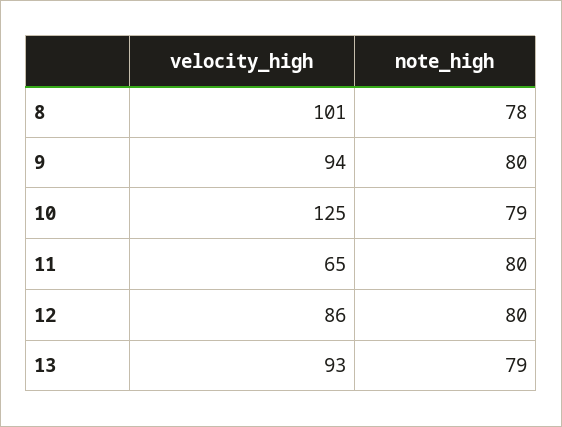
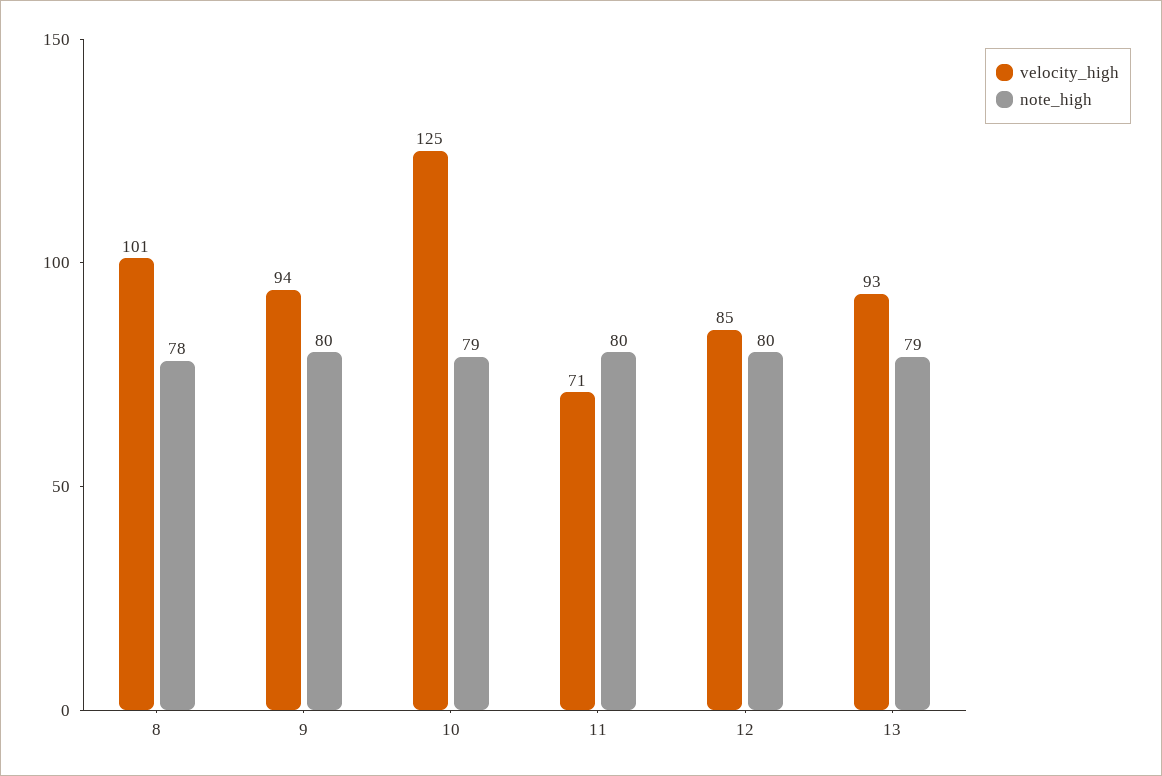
velocity_high, 11: 65 -> 71
velocity_high, 12: 86 -> 85

